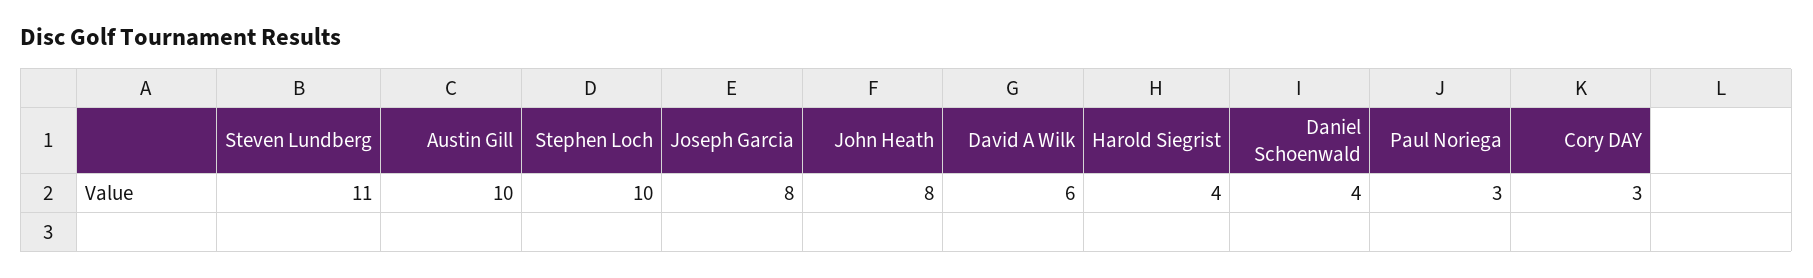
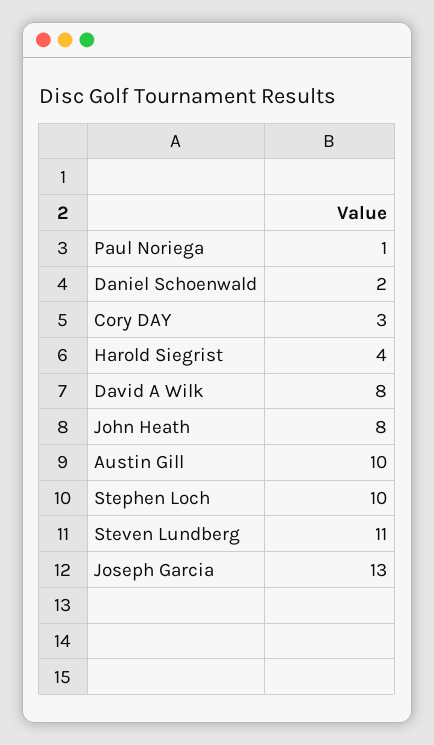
Joseph Garcia: 8 -> 13
David A Wilk: 6 -> 8
Daniel Schoenwald: 4 -> 2
Paul Noriega: 3 -> 1

